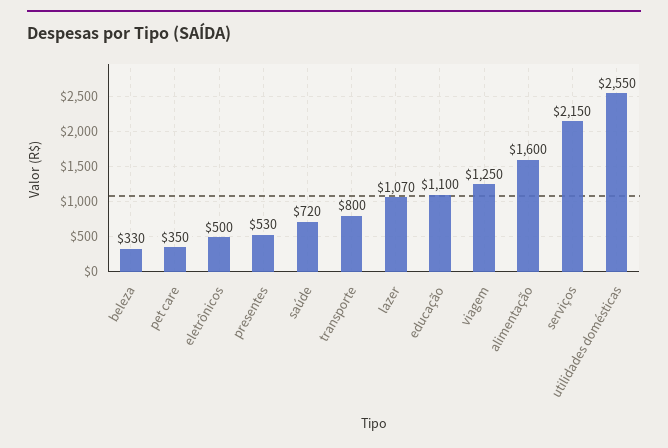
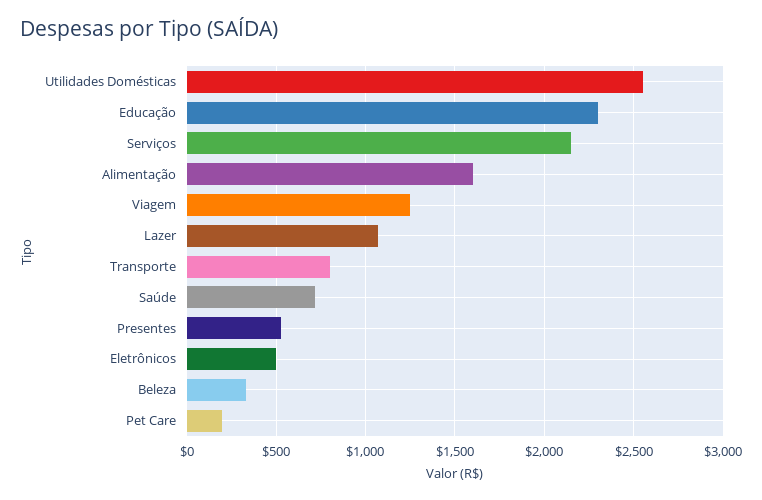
pet care: 350 -> 200
educação: 1100 -> 2300

